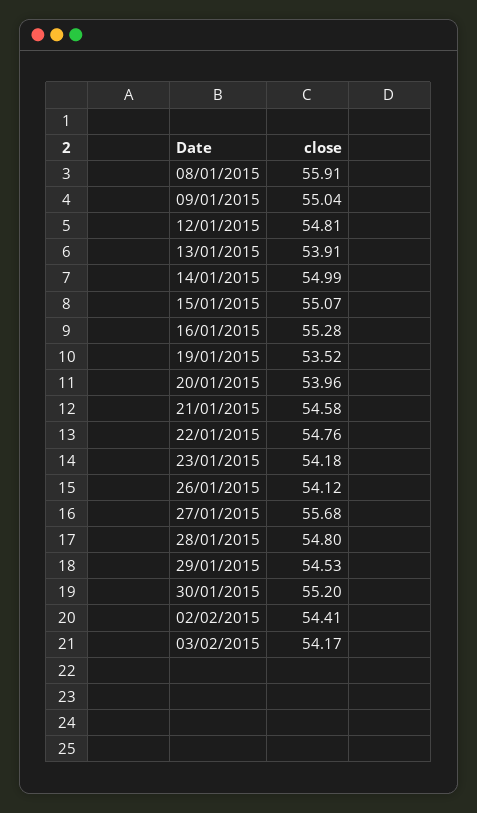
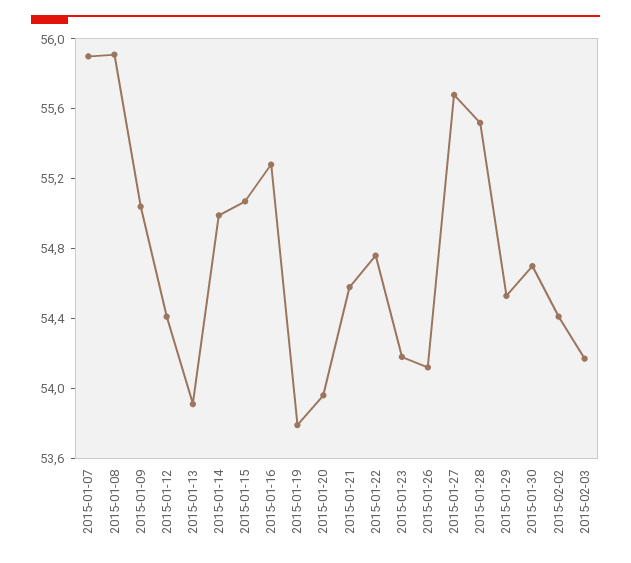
12/01/2015: 54.81 -> 54.4
19/01/2015: 53.52 -> 53.8
28/01/2015: 54.8 -> 55.5
30/01/2015: 55.2 -> 54.7
2015-01-07: none -> 55.9

